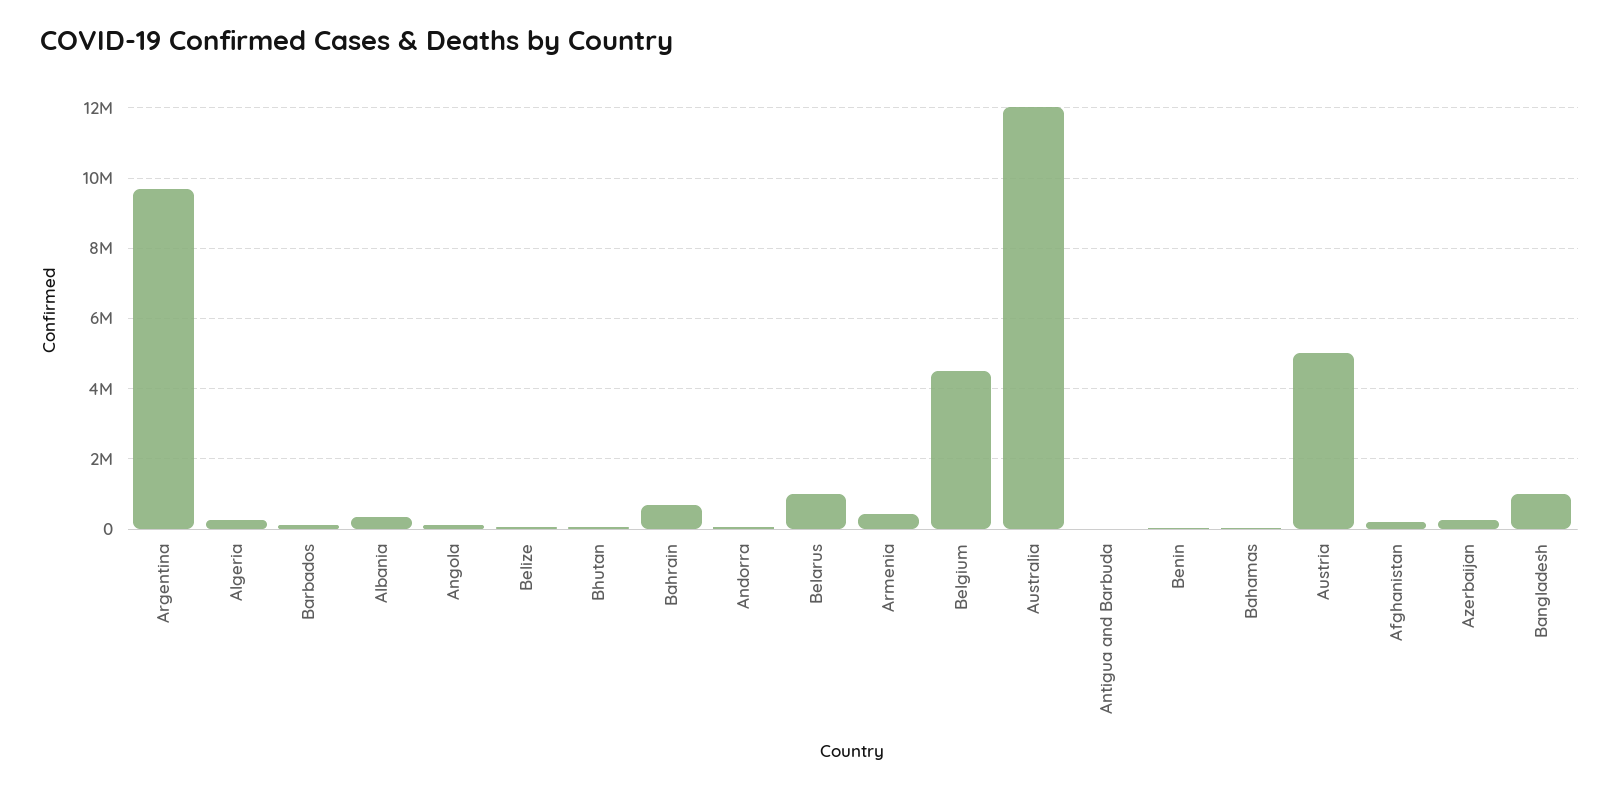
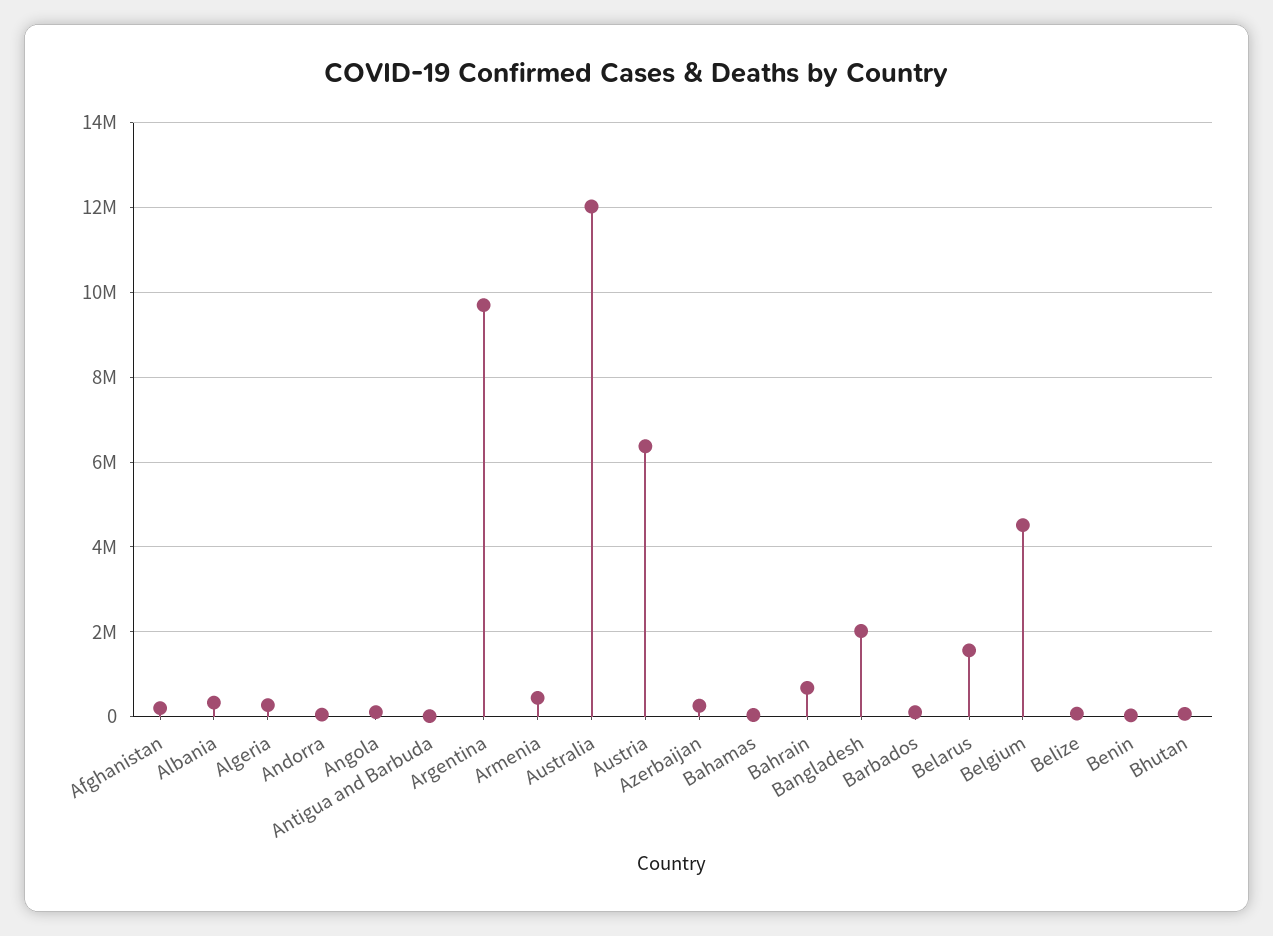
Belarus: 1000000 -> 1600000
Austria: 5000000 -> 6400000
Bangladesh: 1000000 -> 2000000

